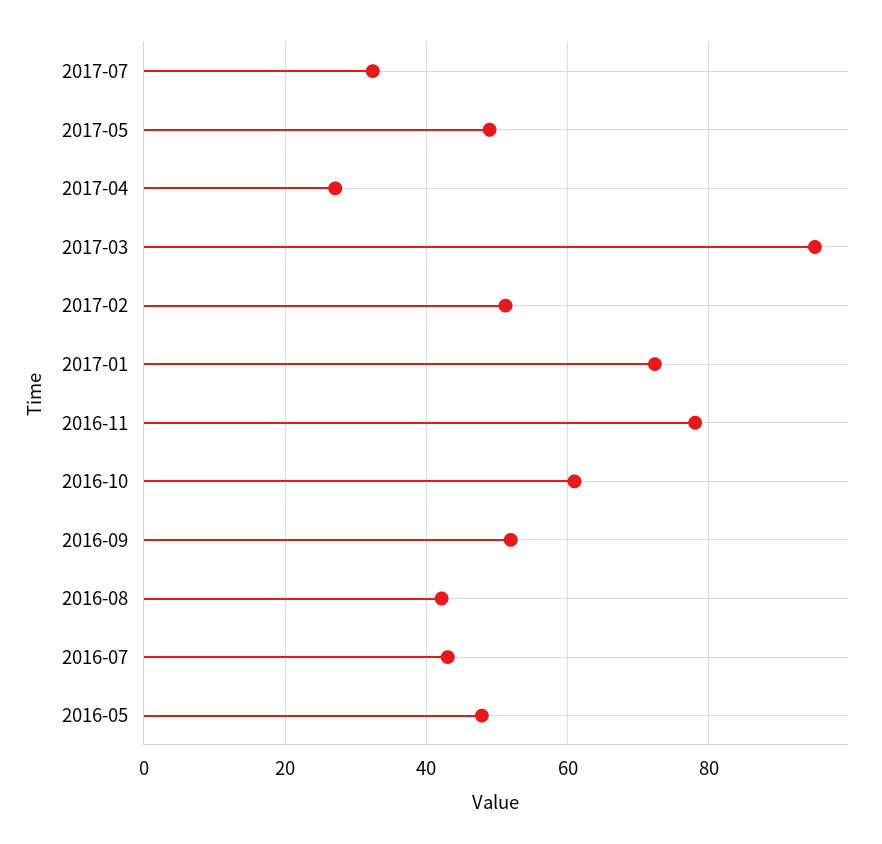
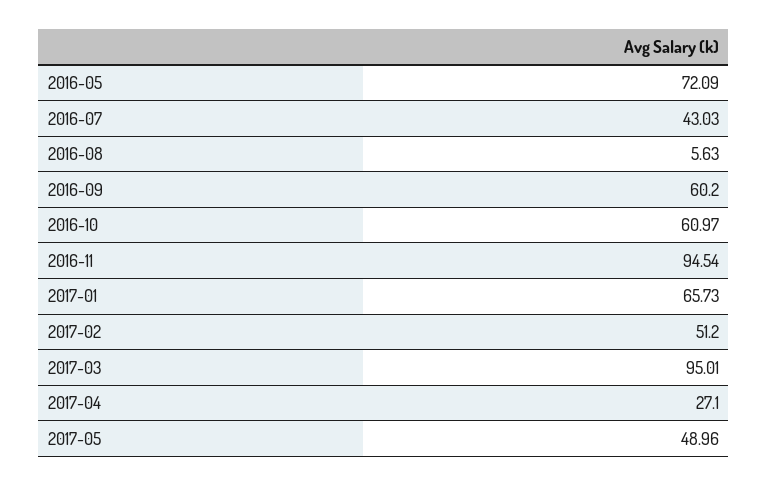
2017-07: 32 -> none
2017-01: 72 -> 65.73
2016-11: 78 -> 94.54
2016-09: 52 -> 60.2
2016-08: 42 -> 5.63
2016-05: 48 -> 72.09

